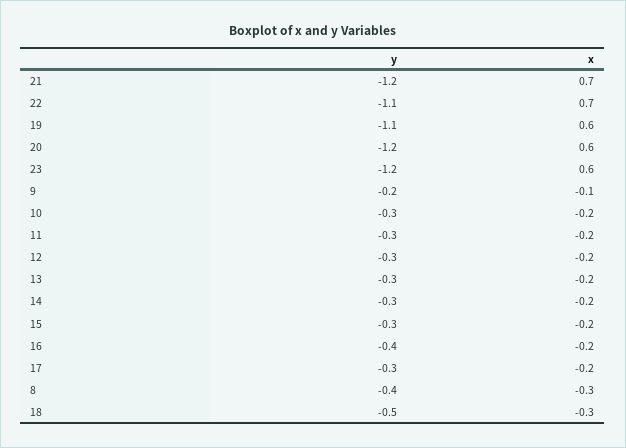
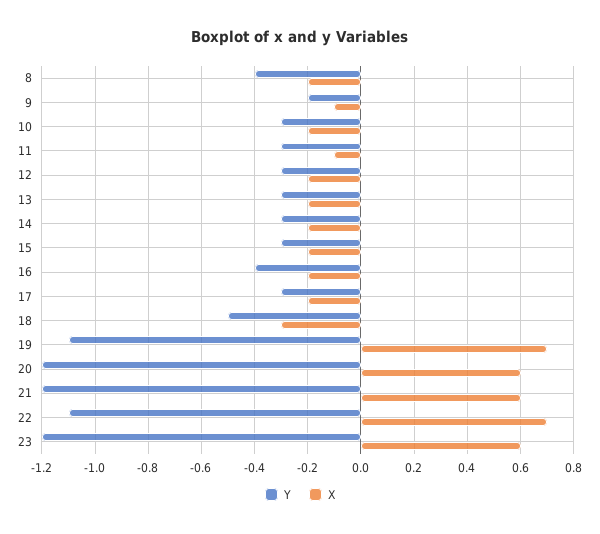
x, 21: 0.7 -> 0.6
x, 19: 0.6 -> 0.7
x, 11: -0.2 -> -0.1
x, 8: -0.3 -> -0.2

